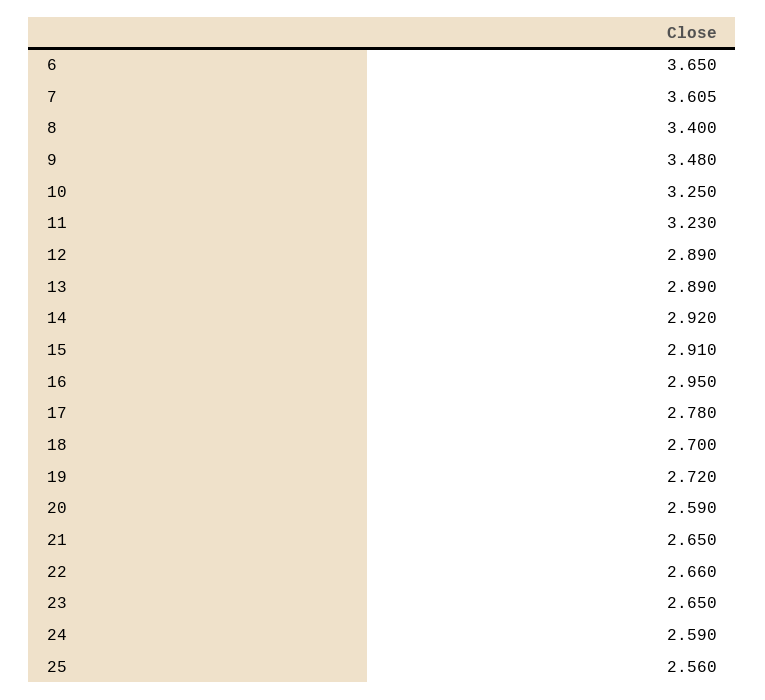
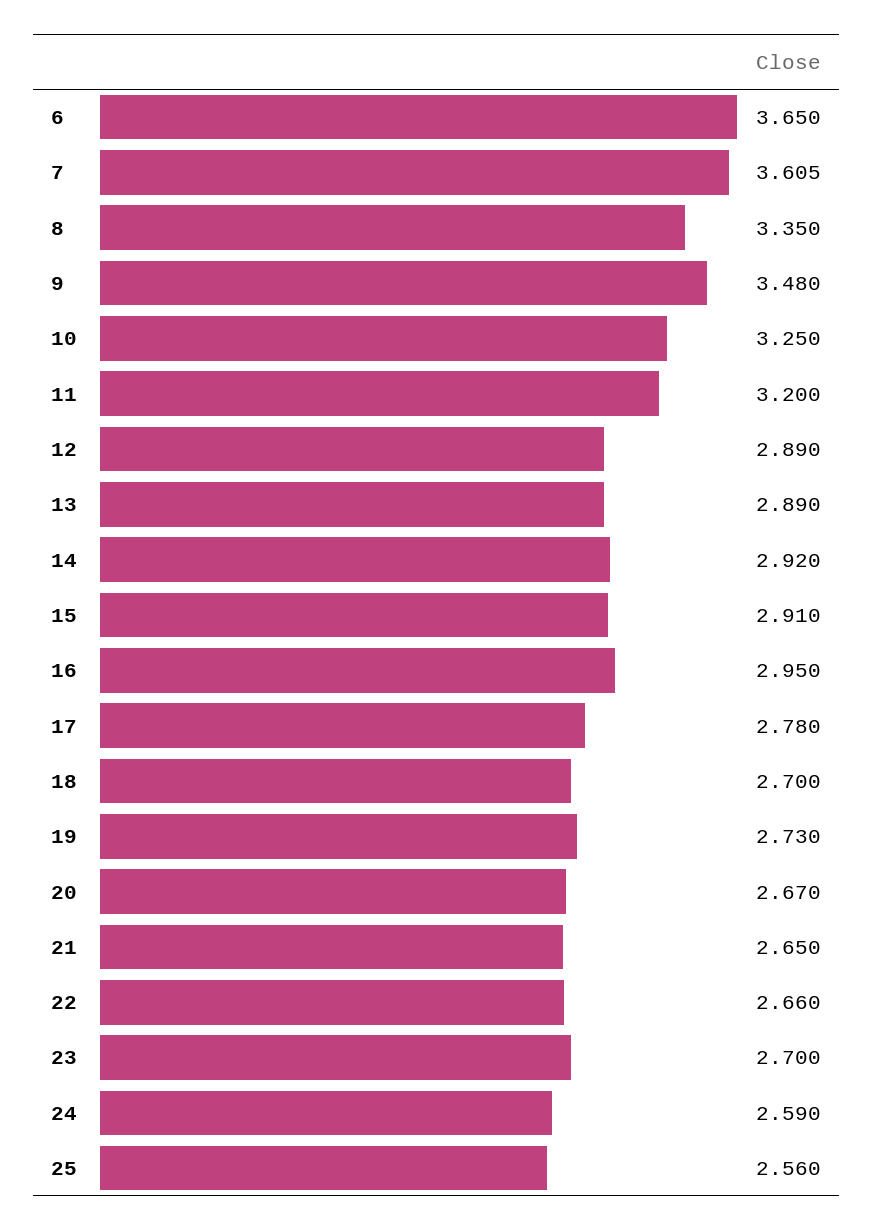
8: 3.4 -> 3.35
11: 3.23 -> 3.2
19: 2.72 -> 2.73
20: 2.59 -> 2.67
23: 2.65 -> 2.7

